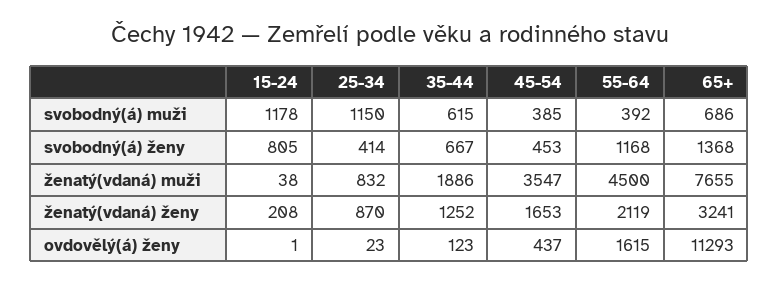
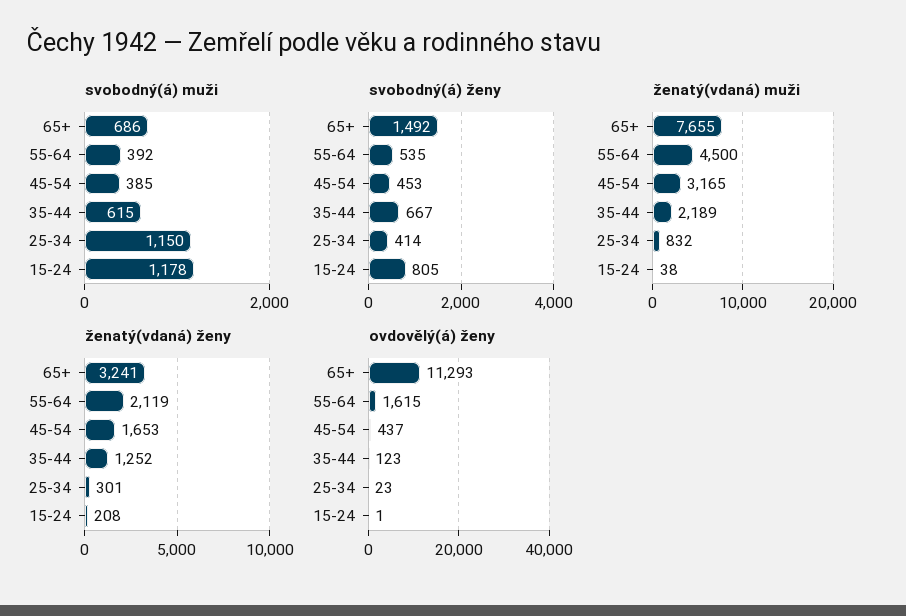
svobodný(á) ženy, 55-64: 1168 -> 535
svobodný(á) ženy, 65+: 1368 -> 1492
ženatý(vdaná) muži, 35-44: 1886 -> 2189
ženatý(vdaná) muži, 45-54: 3547 -> 3165
ženatý(vdaná) ženy, 25-34: 870 -> 301

